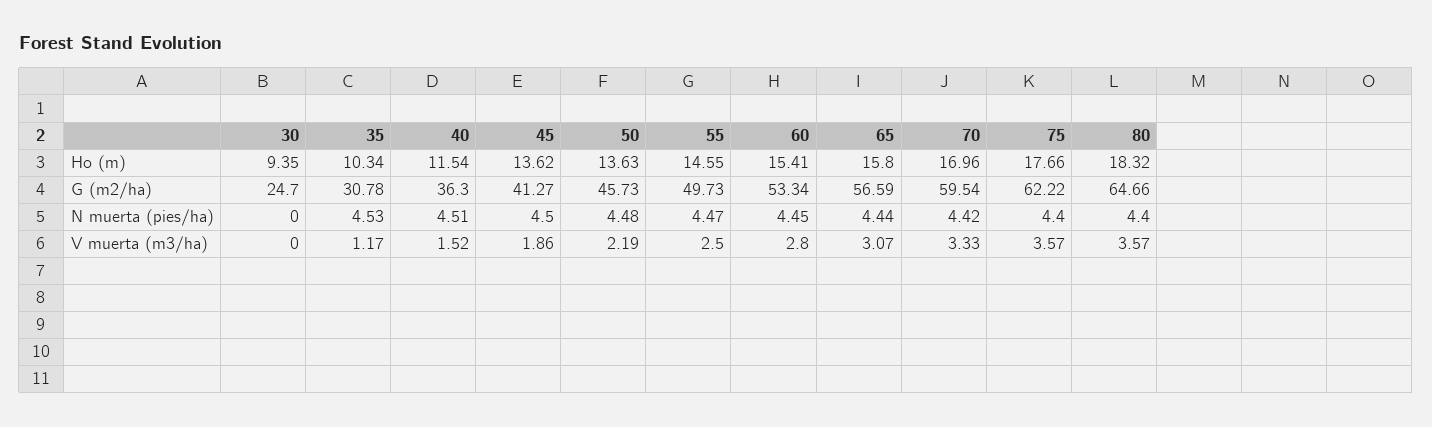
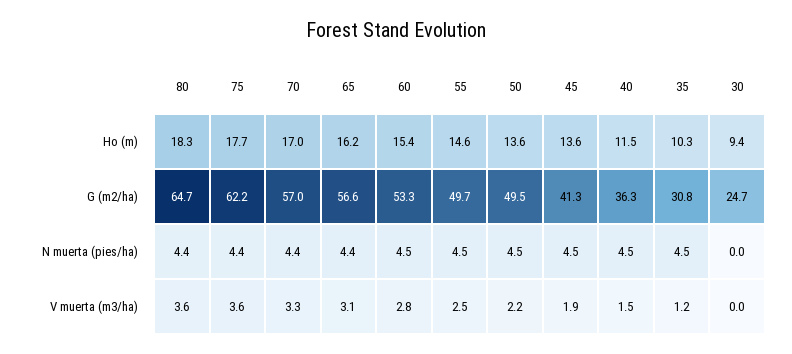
65, Ho (m): 15.8 -> 16.2
50, G (m2/ha): 45.73 -> 49.5
70, G (m2/ha): 59.54 -> 57

